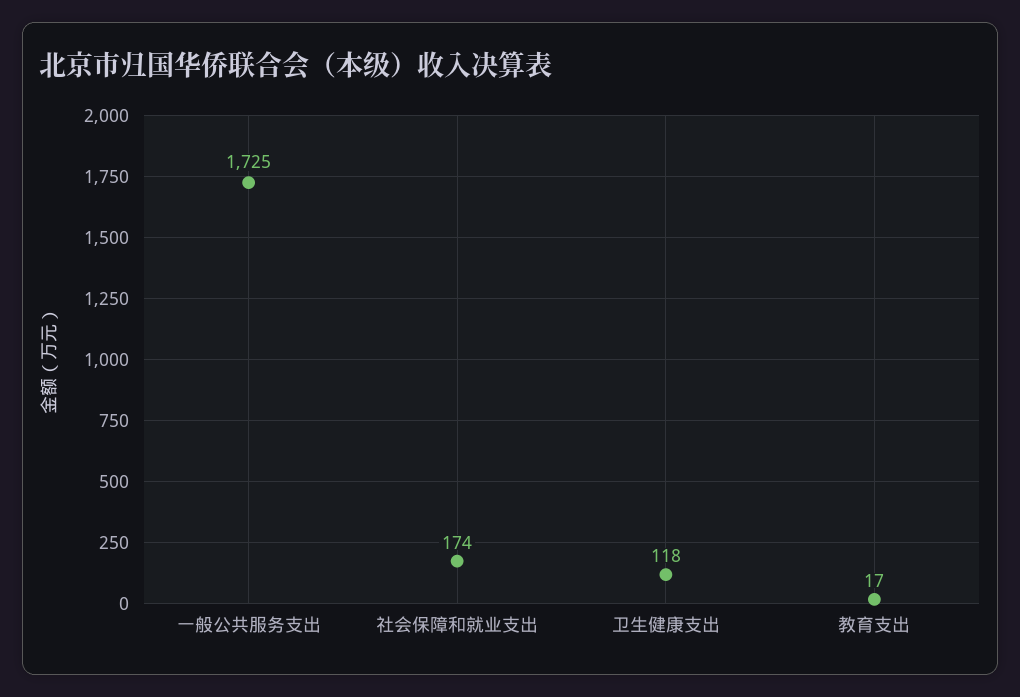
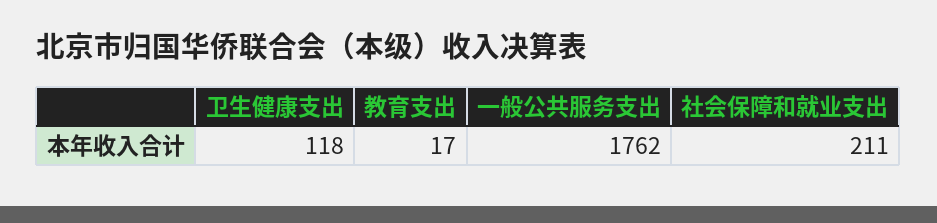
一般公共服务支出: 1725 -> 1762
社会保障和就业支出: 174 -> 211

